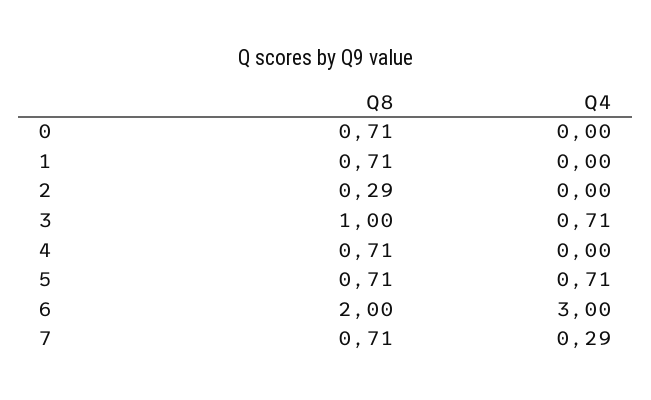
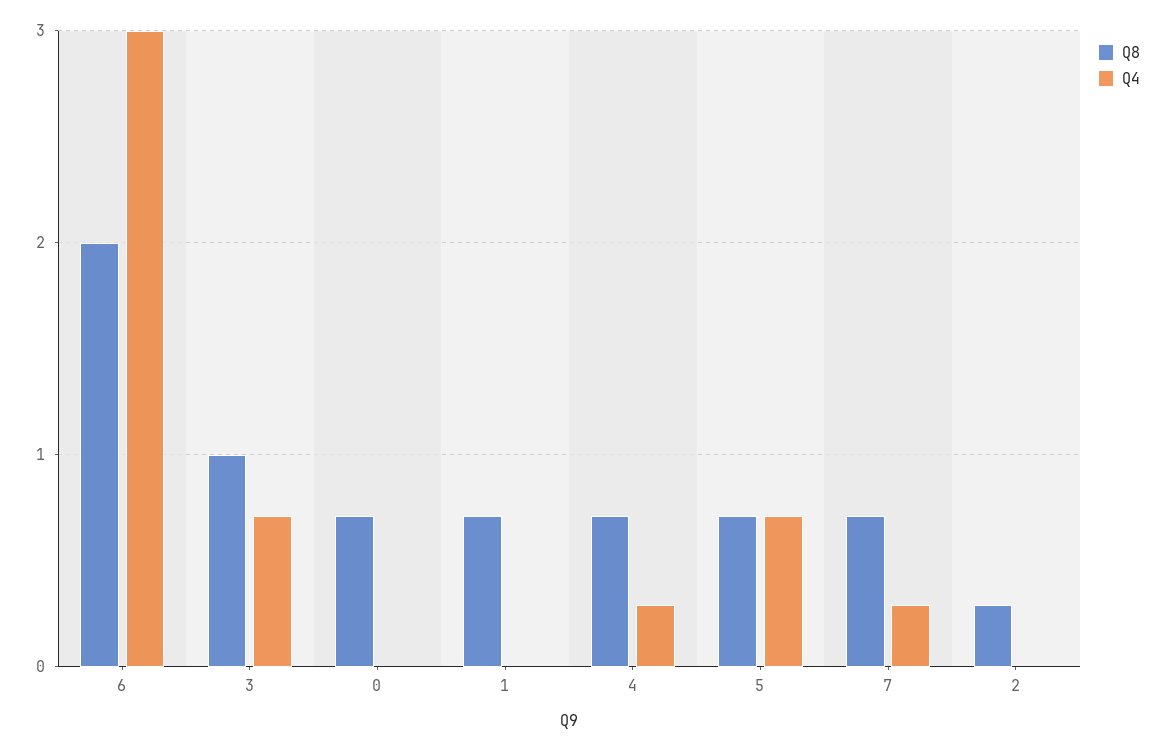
Q4, 4: 0 -> 0.3

